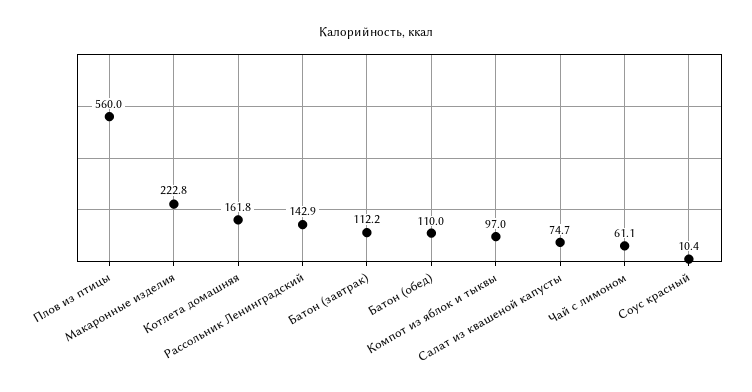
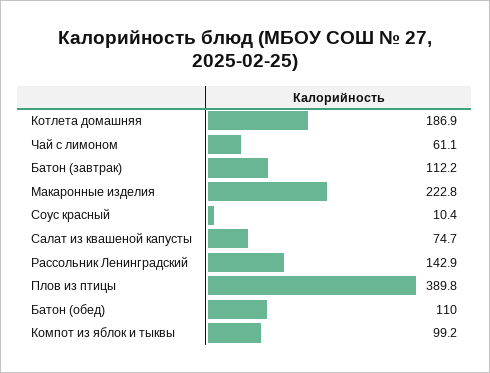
Плов из птицы: 560 -> 389.8
Котлета домашняя: 161.8 -> 186.9
Компот из яблок и тыквы: 97 -> 99.2

